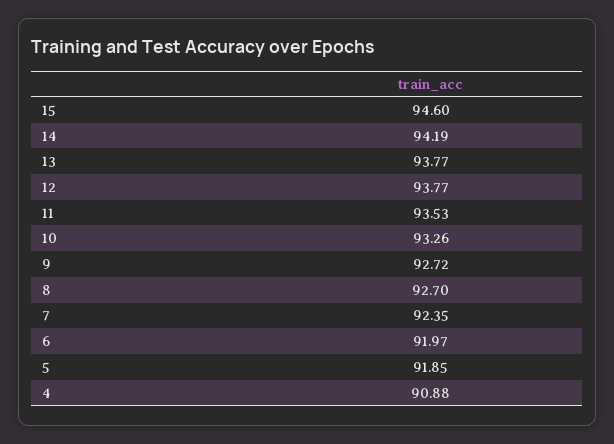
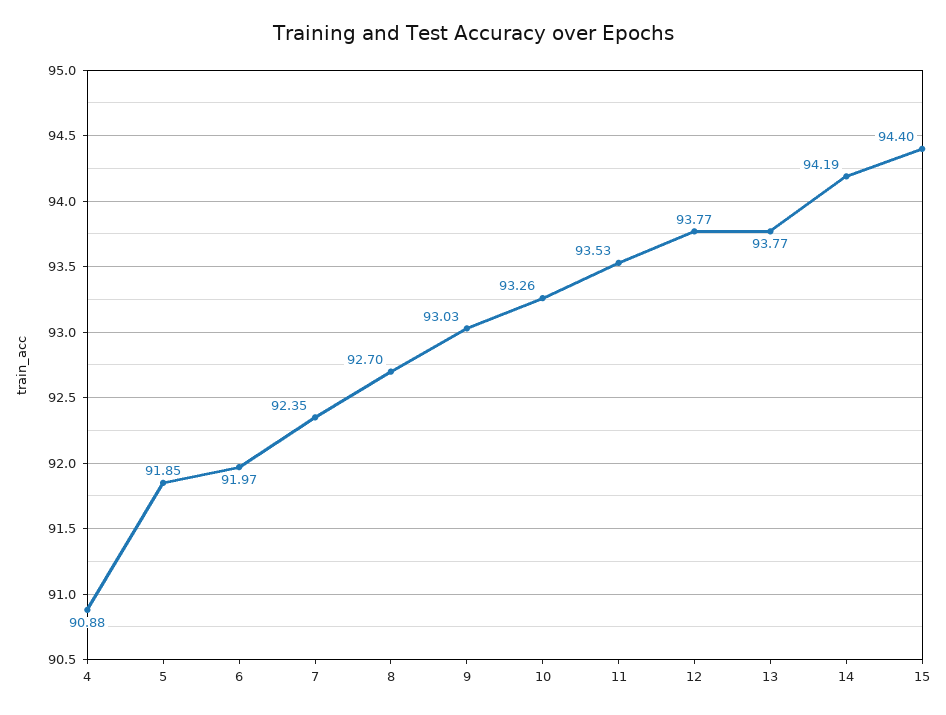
15: 94.6 -> 94.4
9: 92.72 -> 93.03

